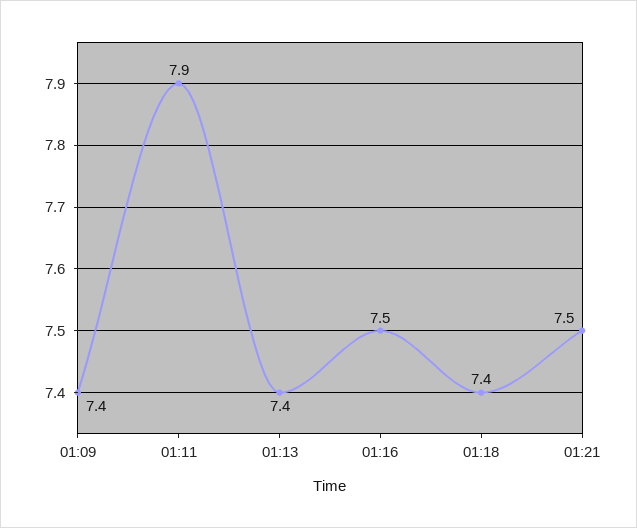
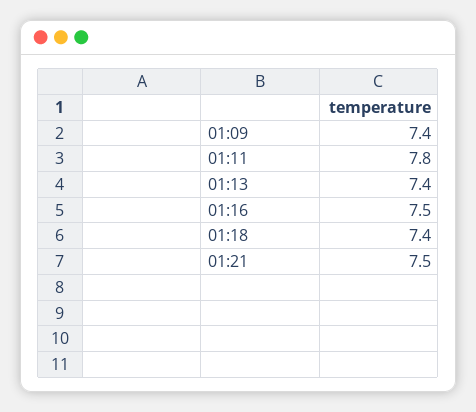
01:11: 7.9 -> 7.8

